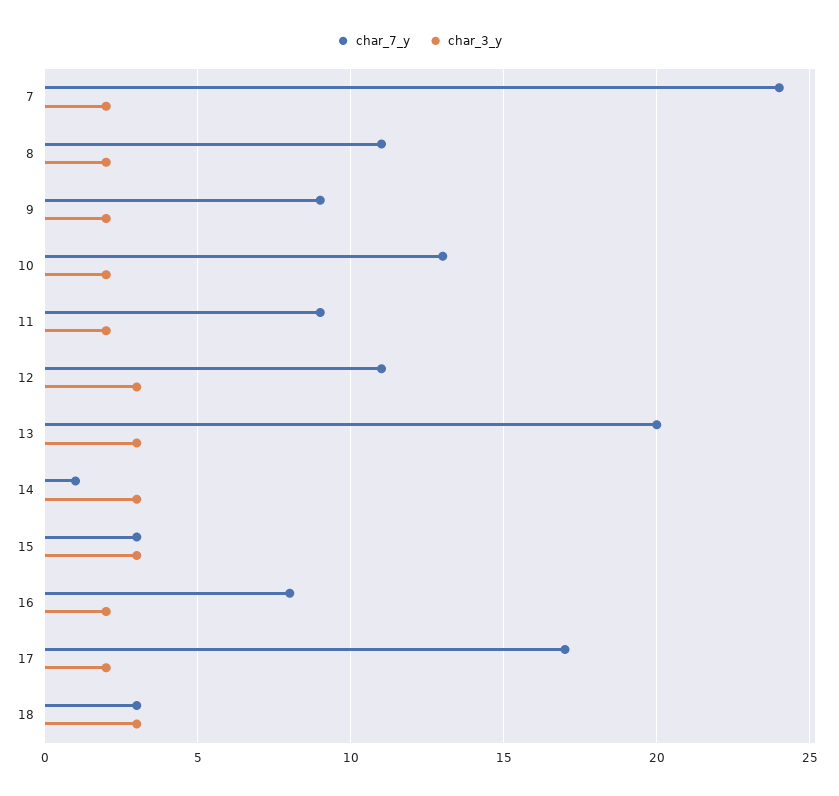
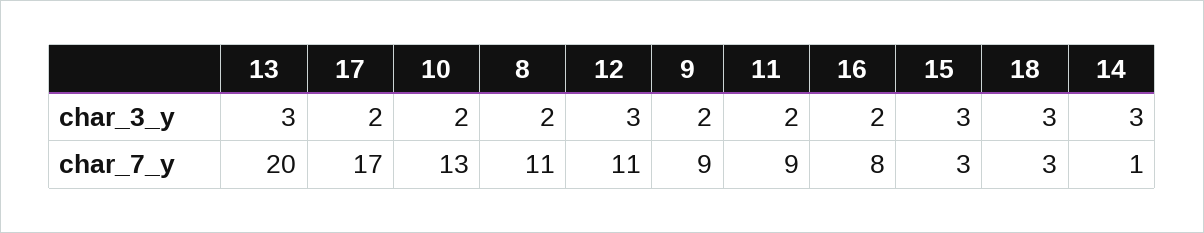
char_7_y, 7: 24 -> none
char_3_y, 7: 2 -> none

